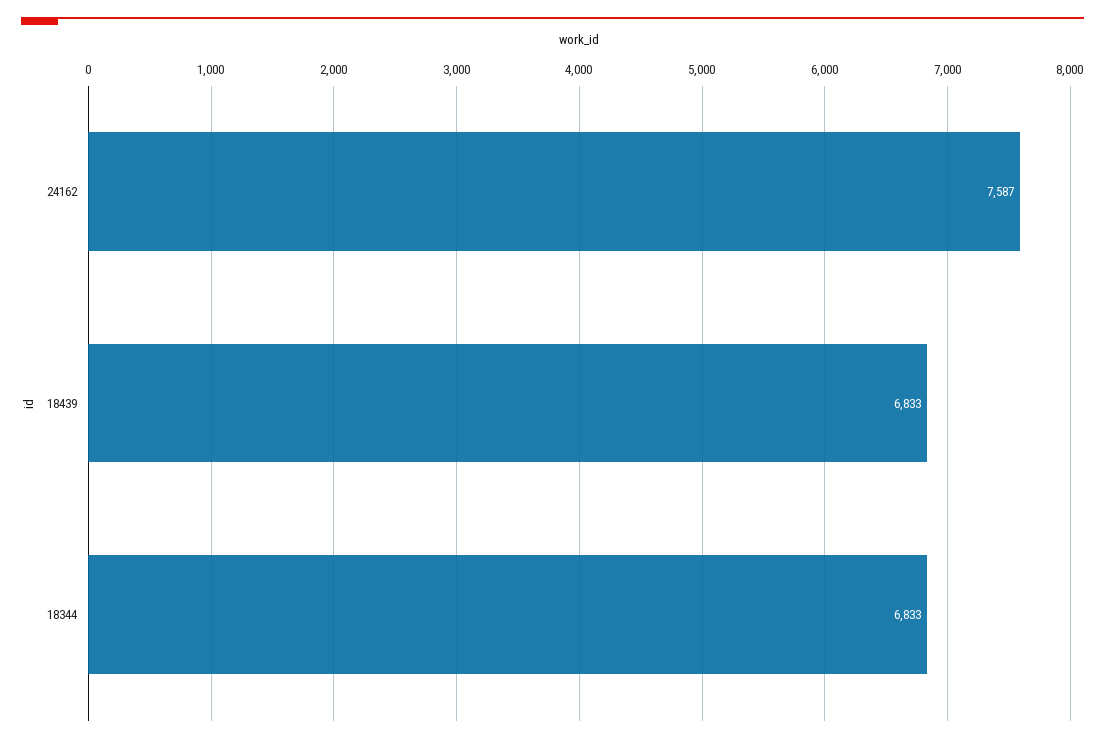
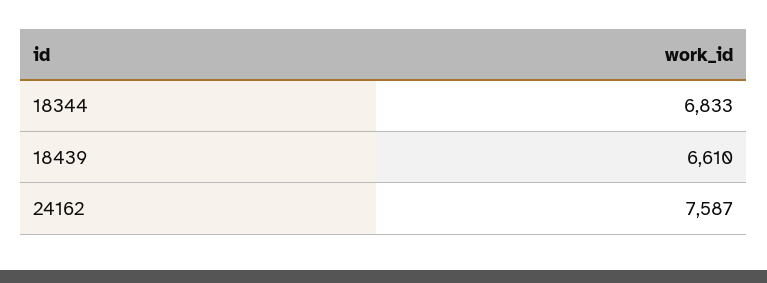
18439: 6833 -> 6610

